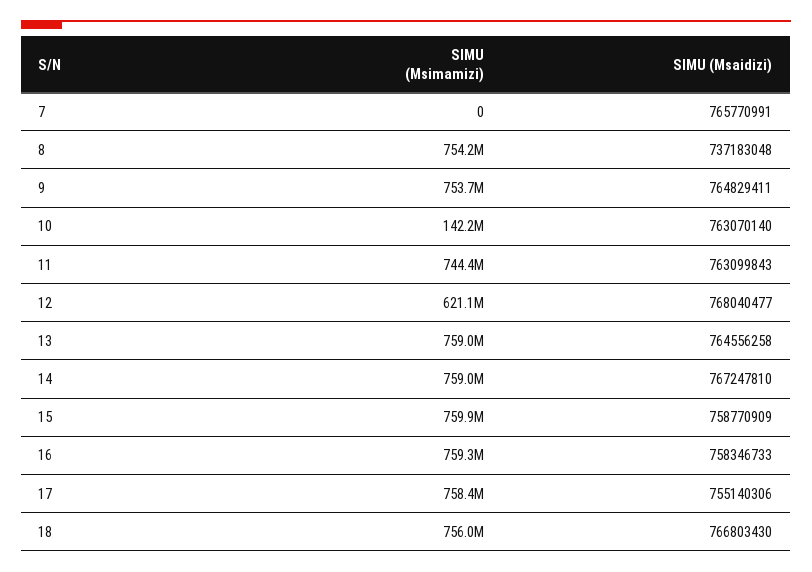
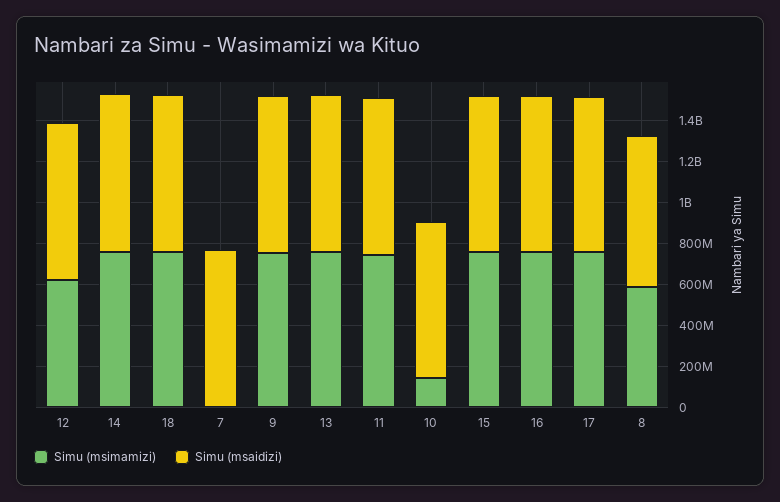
SIMU (Msimamizi), 8: 754200000 -> 600000000

